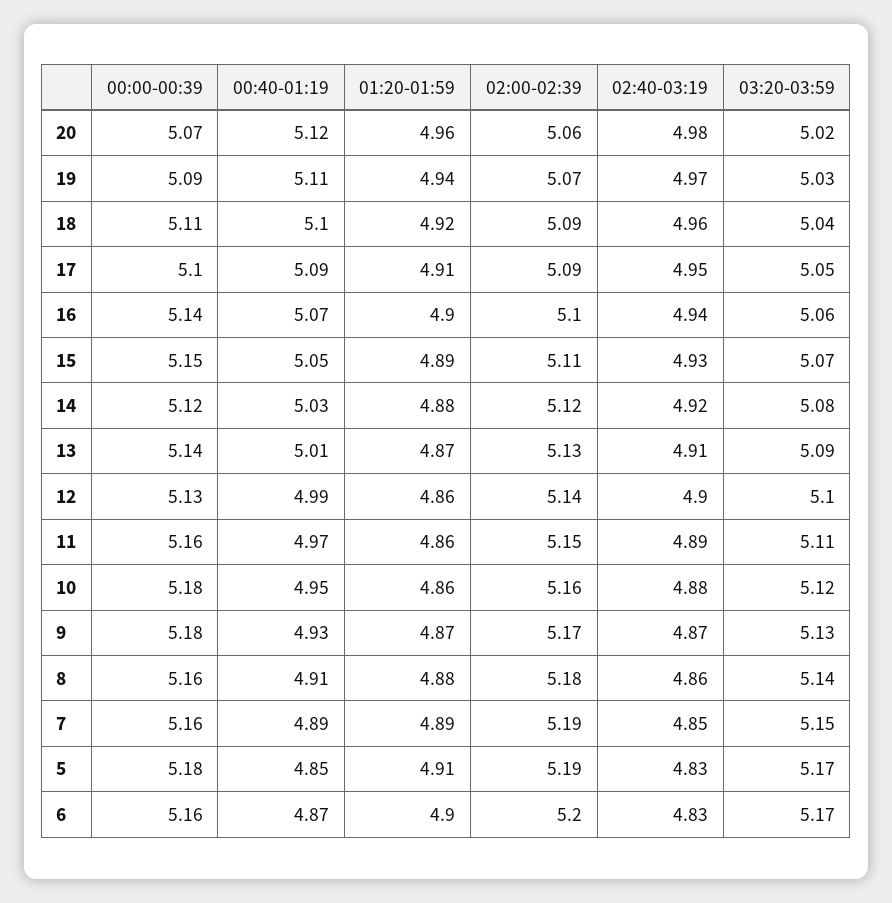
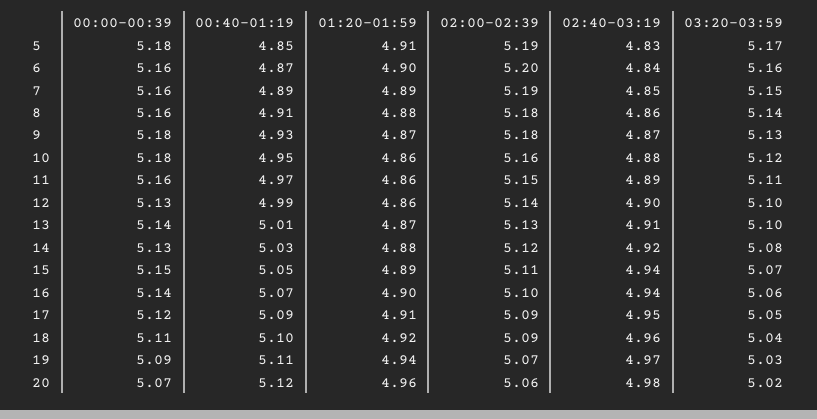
00:00-00:39, 17: 5.1 -> 5.12
02:40-03:19, 15: 4.93 -> 4.94
00:00-00:39, 14: 5.12 -> 5.13
03:20-03:59, 13: 5.09 -> 5.1
02:00-02:39, 9: 5.17 -> 5.18
02:40-03:19, 6: 4.83 -> 4.84
03:20-03:59, 6: 5.17 -> 5.16

